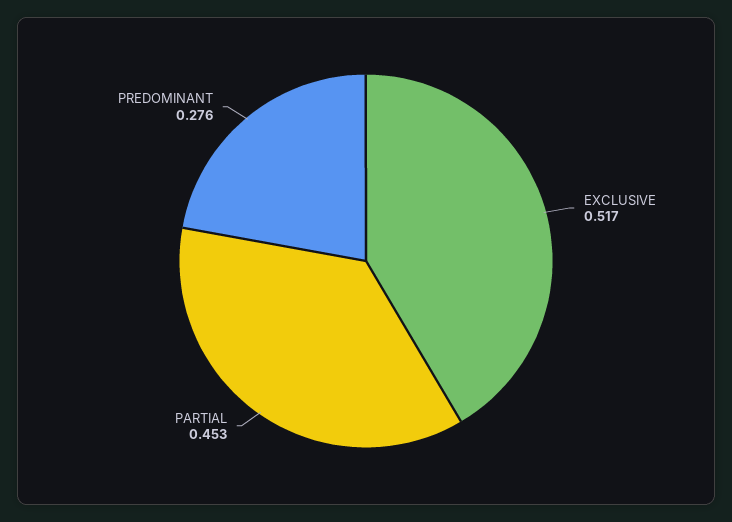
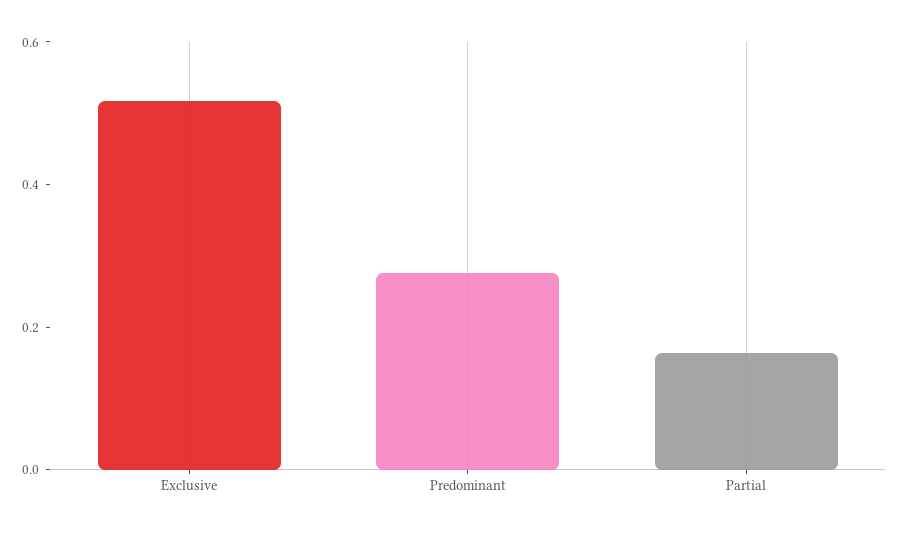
PARTIAL: 0.453 -> 0.15

